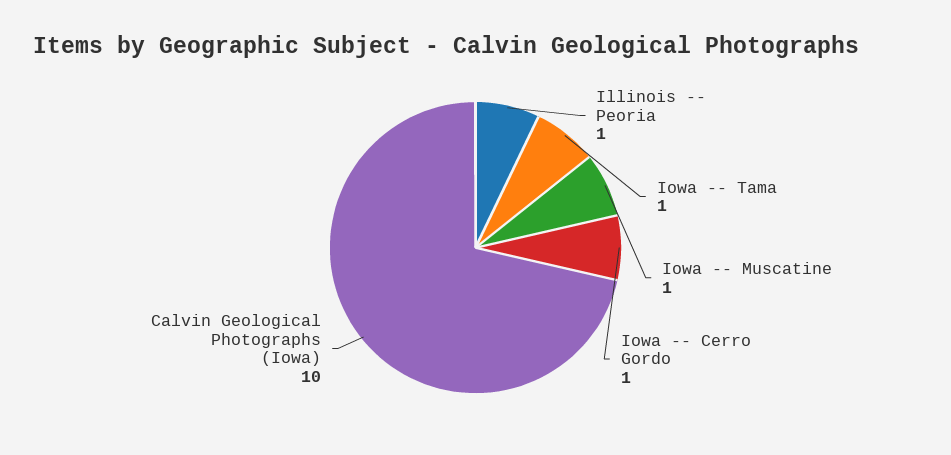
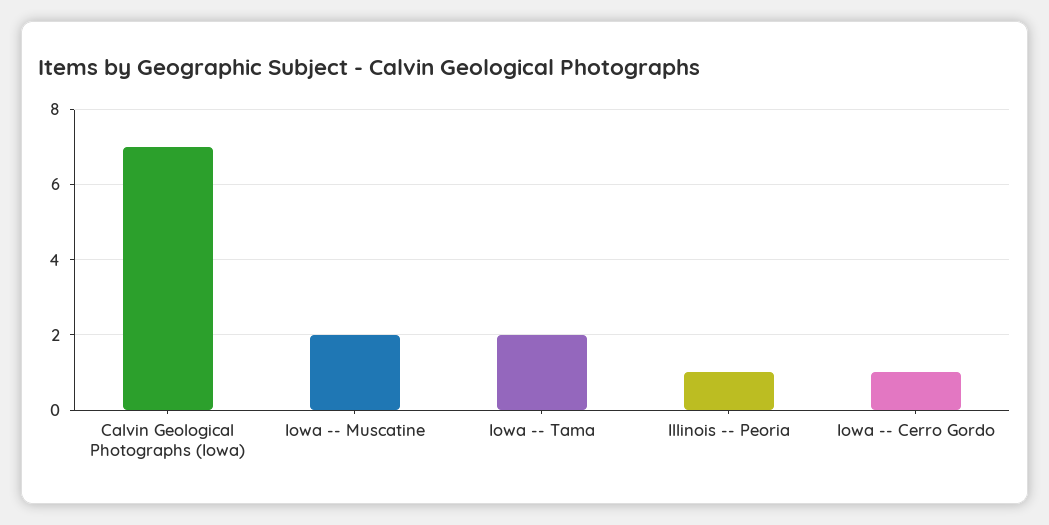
Iowa -- Tama: 1 -> 2
Iowa -- Muscatine: 1 -> 2
Calvin Geological Photographs (Iowa): 10 -> 7

